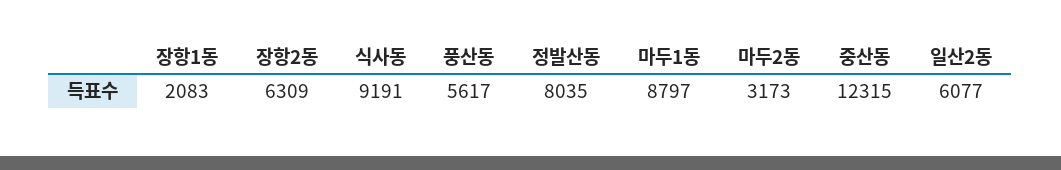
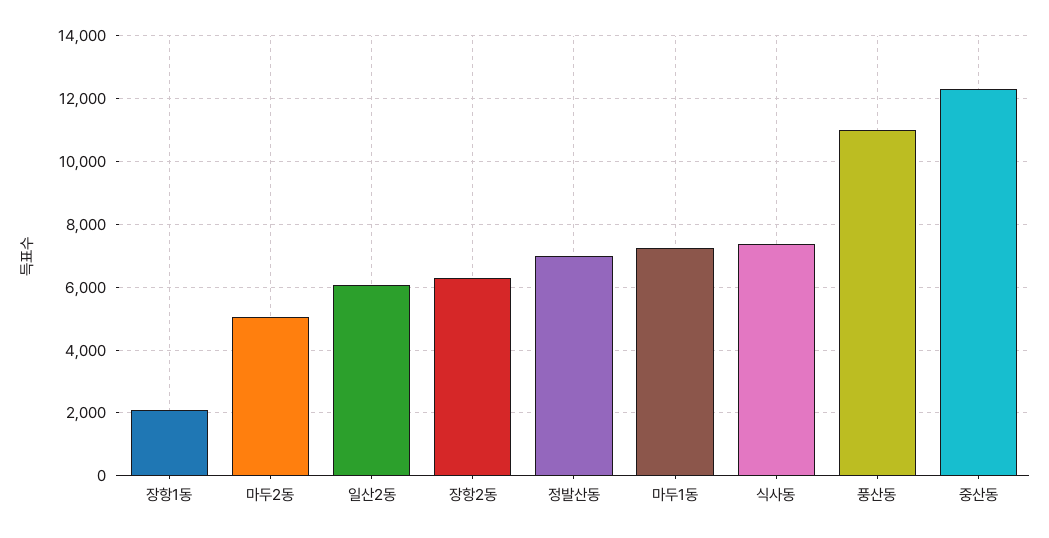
식사동: 9191 -> 7400
풍산동: 5617 -> 11000
정발산동: 8035 -> 7000
마두1동: 8797 -> 7200
마두2동: 3173 -> 5000

